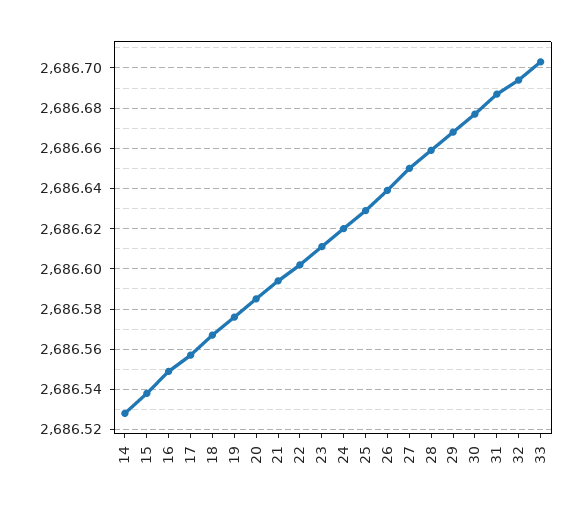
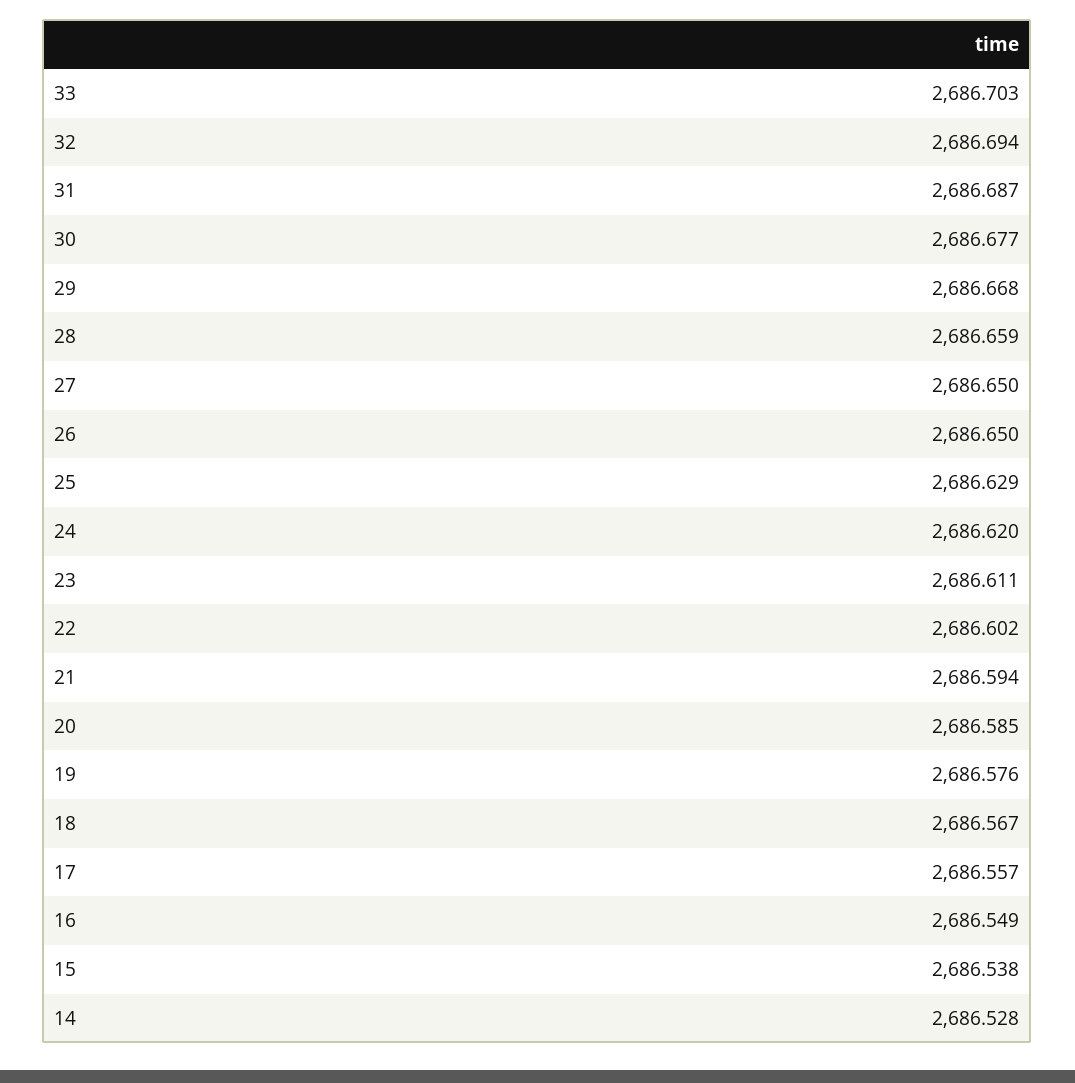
26: 2686.64 -> 2686.65

